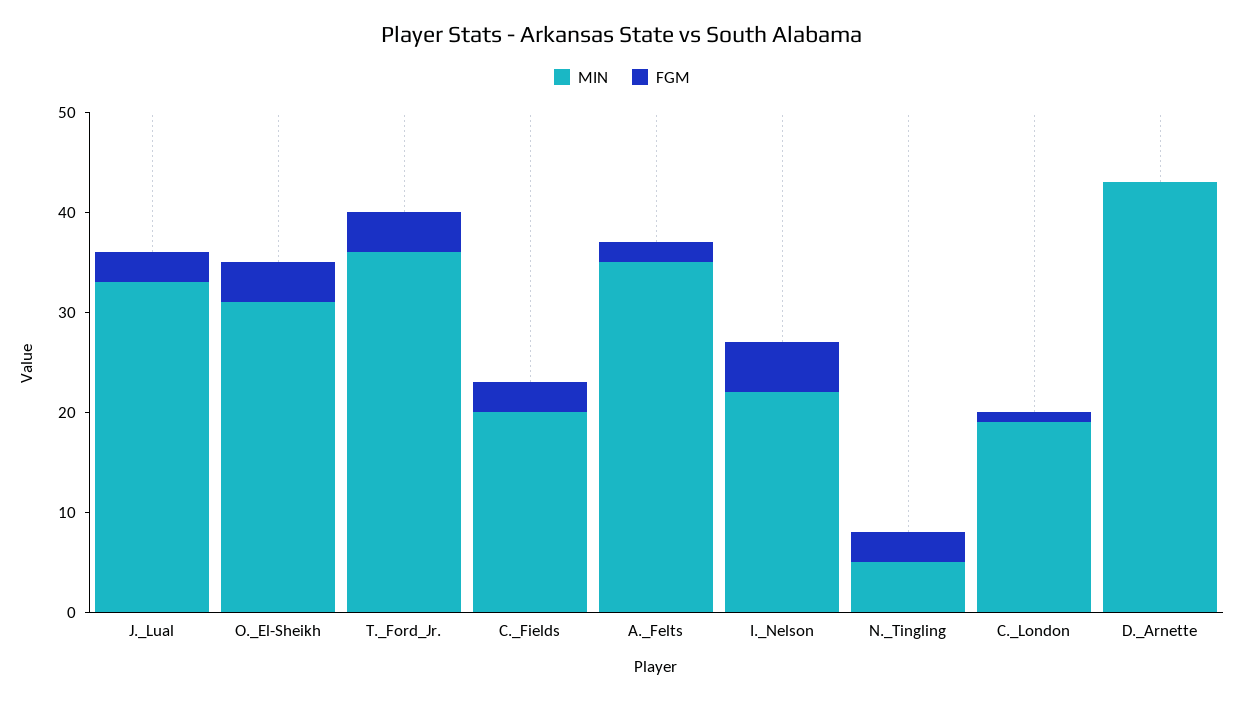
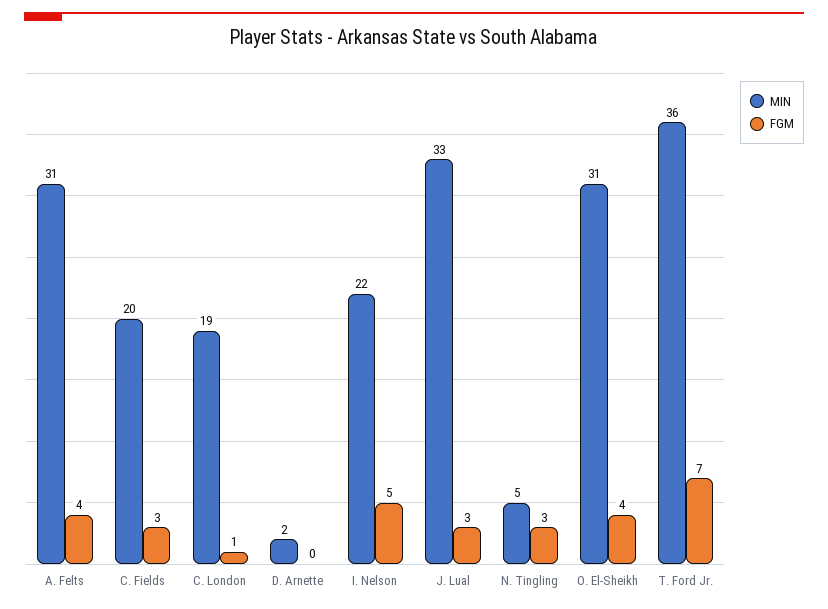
FGM, T._Ford_Jr.: 4 -> 7
MIN, A._Felts: 35 -> 31
FGM, A._Felts: 2 -> 4
MIN, D._Arnette: 43 -> 2

